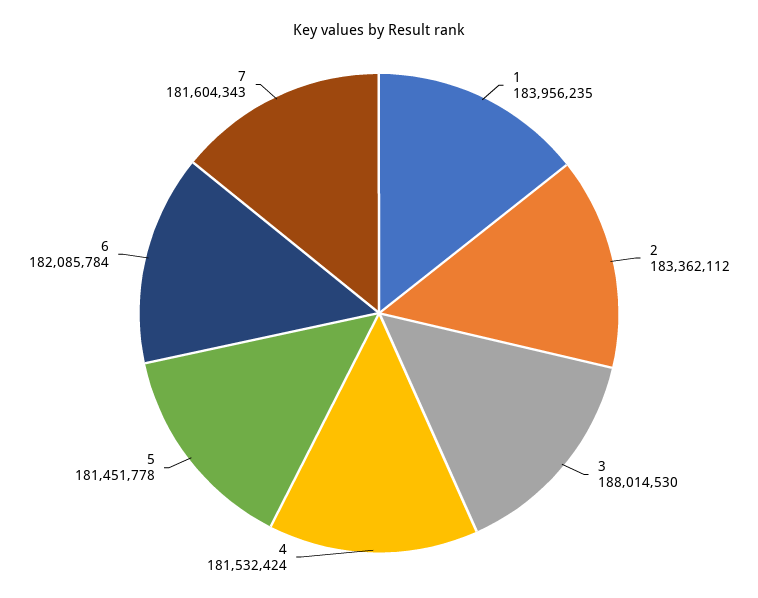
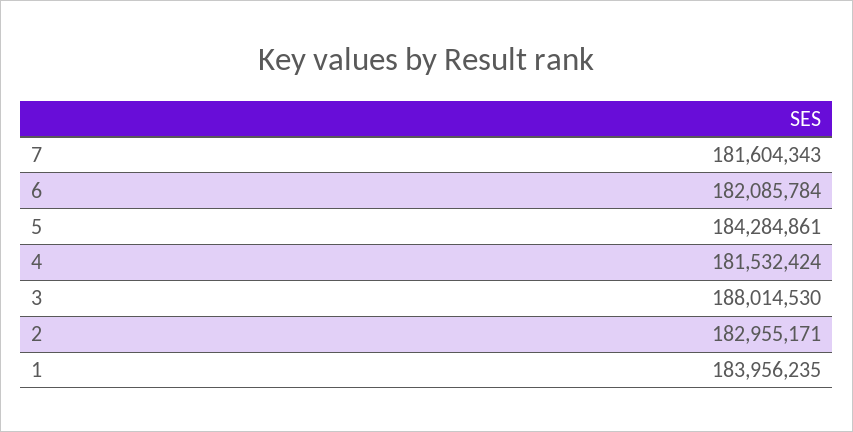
2: 183362112 -> 182955171
5: 181451778 -> 184284861

